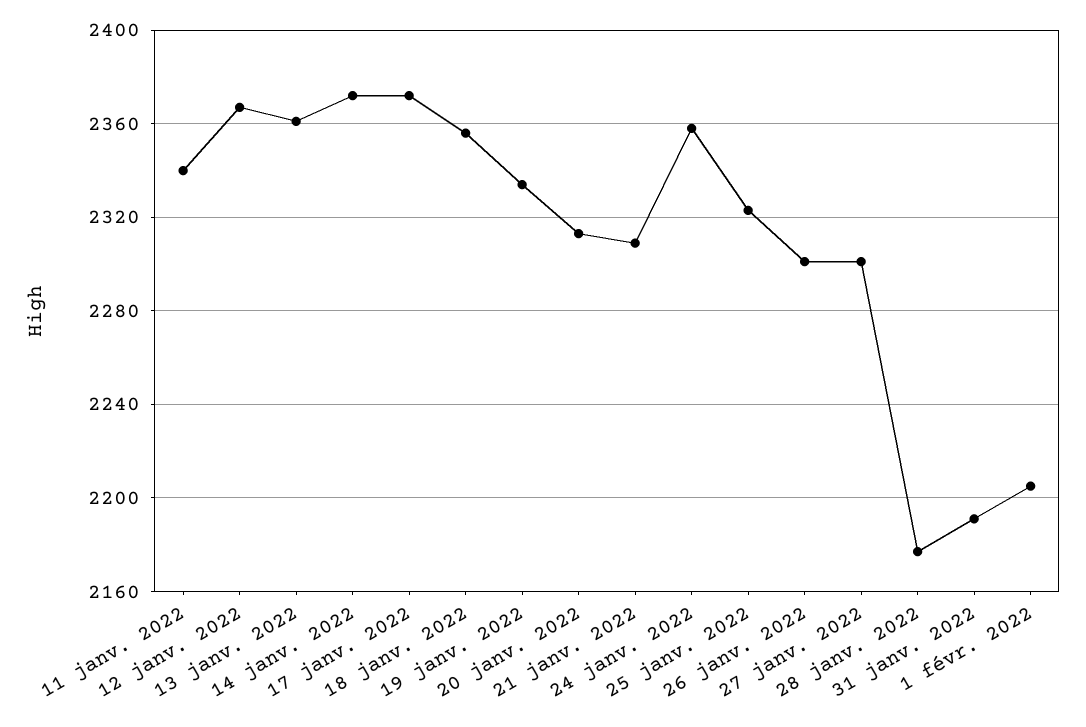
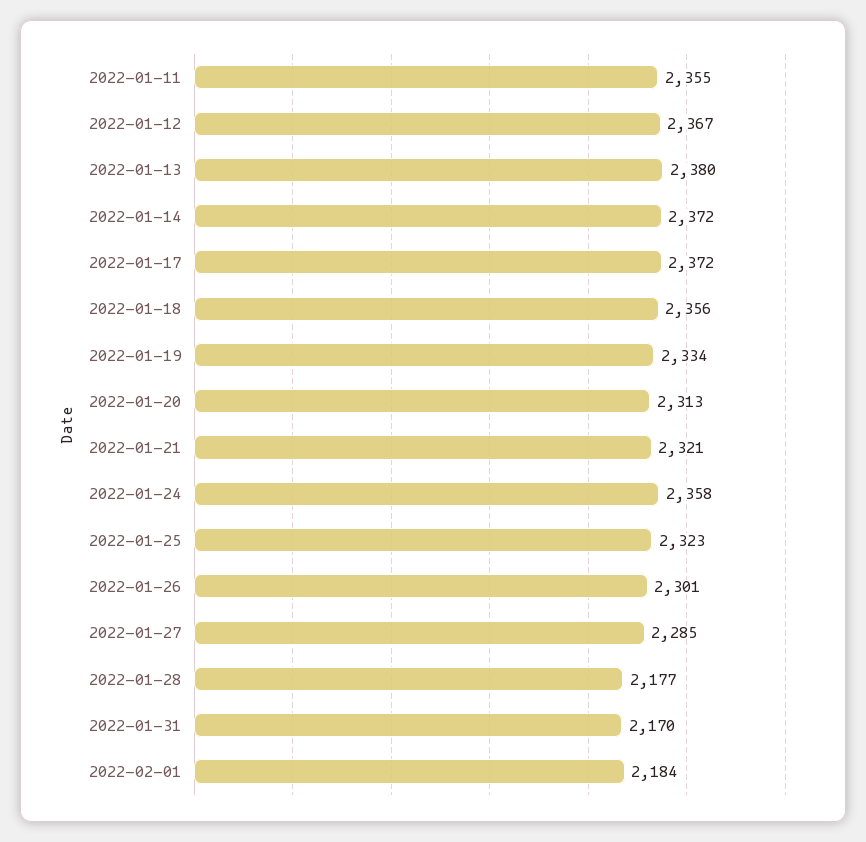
11 janv. 2022: 2340 -> 2355
13 janv. 2022: 2360 -> 2380
21 janv. 2022: 2310 -> 2321
27 janv. 2022: 2300 -> 2285
31 janv. 2022: 2190 -> 2170
1 févr. 2022: 2205 -> 2184

